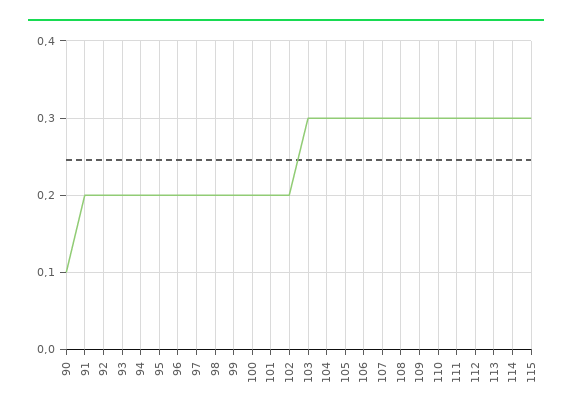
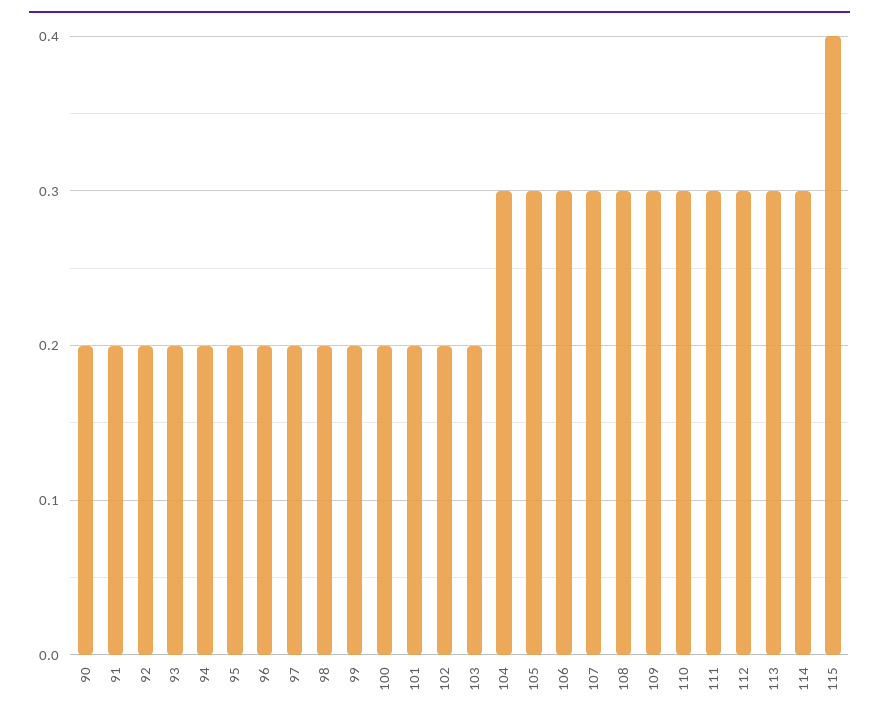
90: 0.1 -> 0.2
103: 0.3 -> 0.2
115: 0.3 -> 0.4

